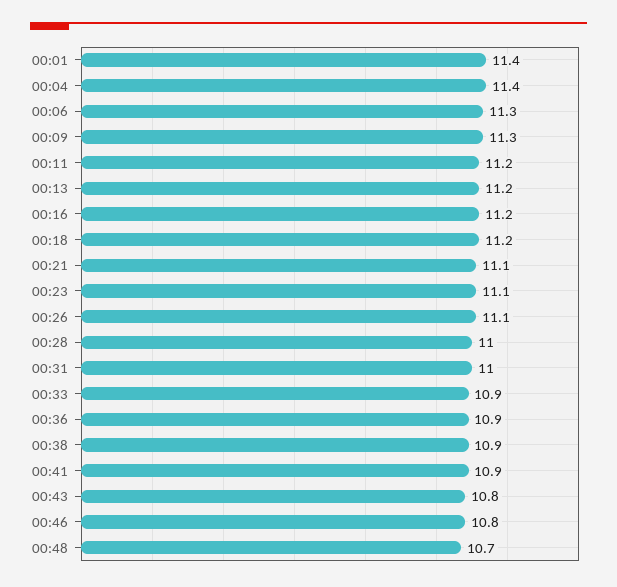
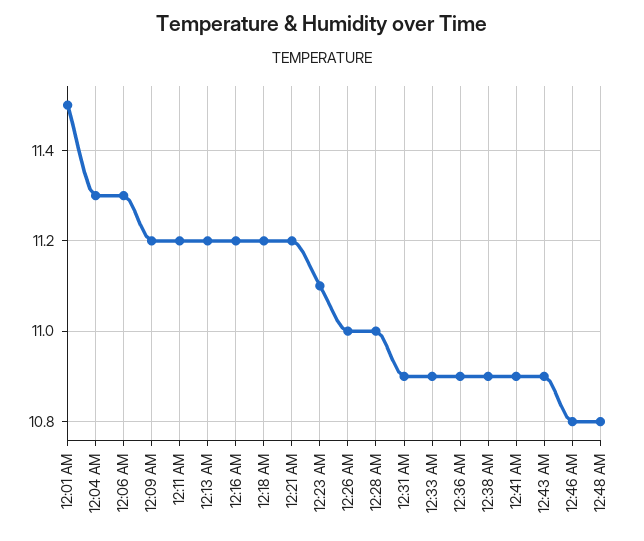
00:01: 11.4 -> 11.5
00:04: 11.4 -> 11.3
00:09: 11.3 -> 11.2
00:21: 11.1 -> 11.2
00:26: 11.1 -> 11
00:31: 11 -> 10.9
00:43: 10.8 -> 10.9
00:48: 10.7 -> 10.8

